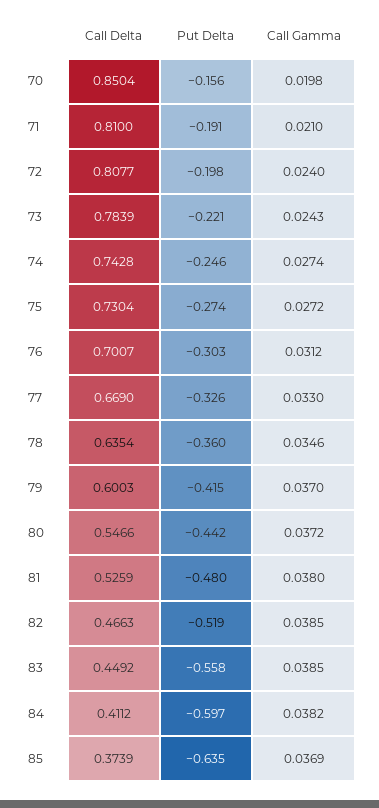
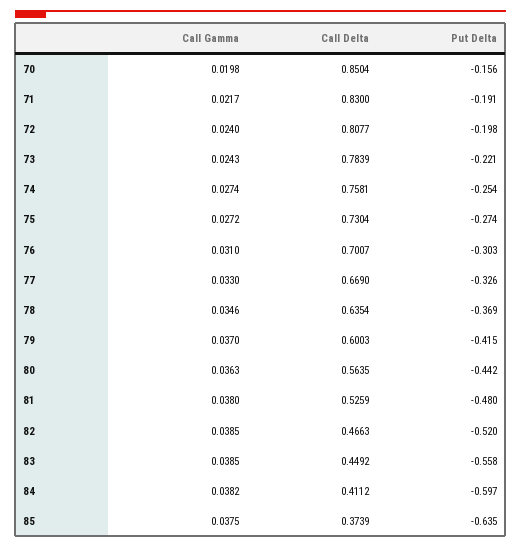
Call Delta, 71: 0.81 -> 0.83
Call Gamma, 71: 0.021 -> 0.0217
Call Delta, 74: 0.7428 -> 0.7581
Put Delta, 74: -0.246 -> -0.254
Call Gamma, 76: 0.0312 -> 0.031
Put Delta, 78: -0.36 -> -0.369
Call Delta, 80: 0.5466 -> 0.5635
Call Gamma, 80: 0.0372 -> 0.0363
Put Delta, 82: -0.519 -> -0.52
Call Gamma, 85: 0.0369 -> 0.0375

